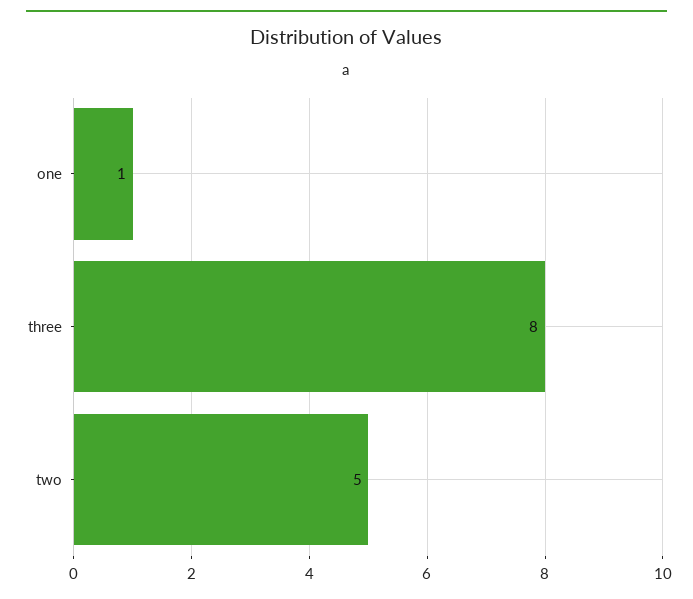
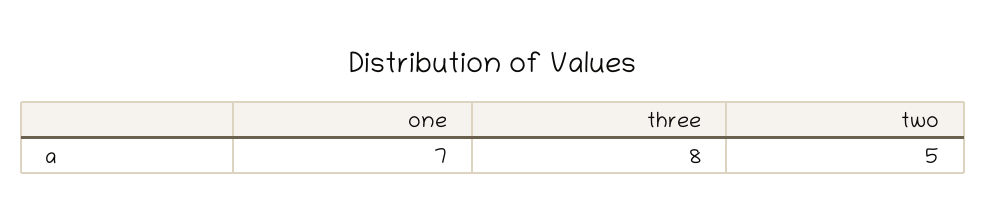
one: 1 -> 7

